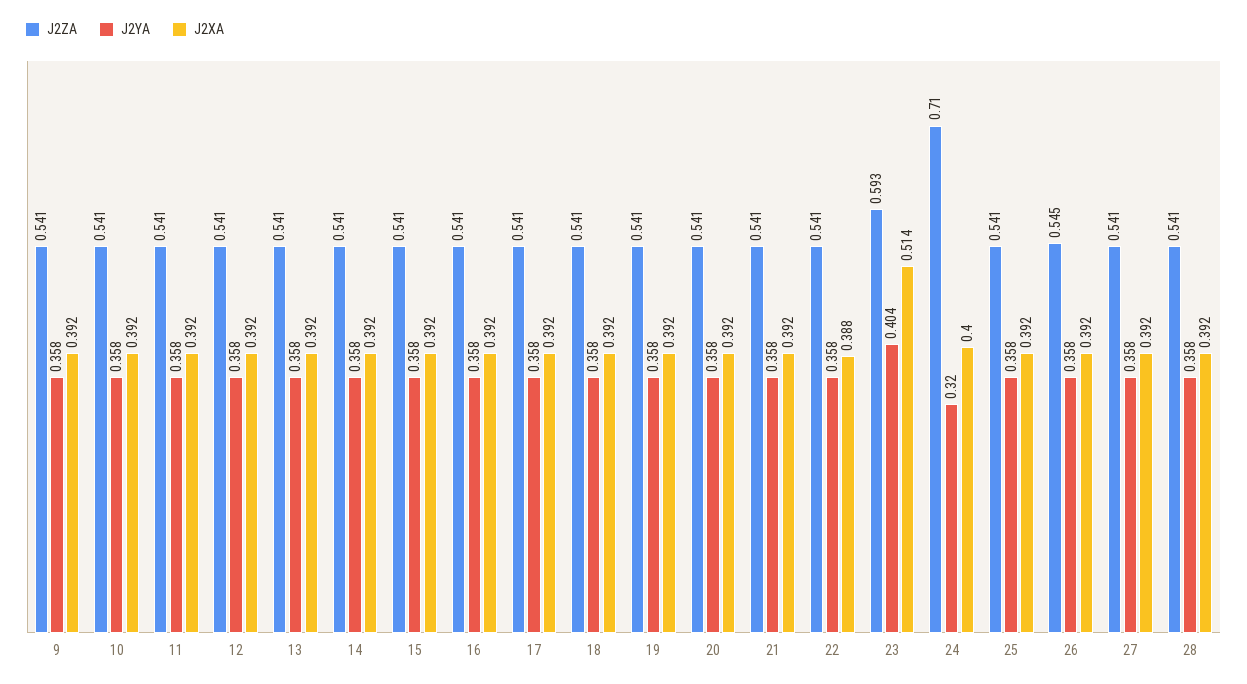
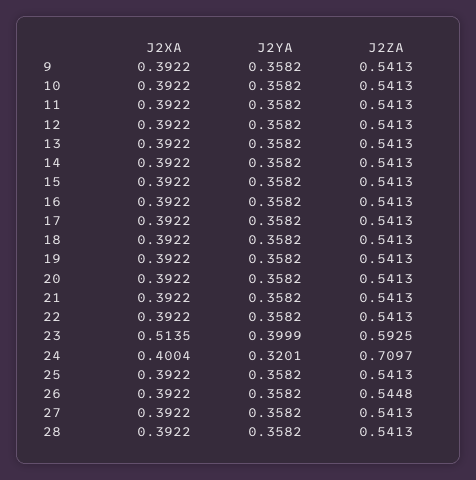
J2XA, 22: 0.388 -> 0.3922
J2YA, 23: 0.404 -> 0.3999

